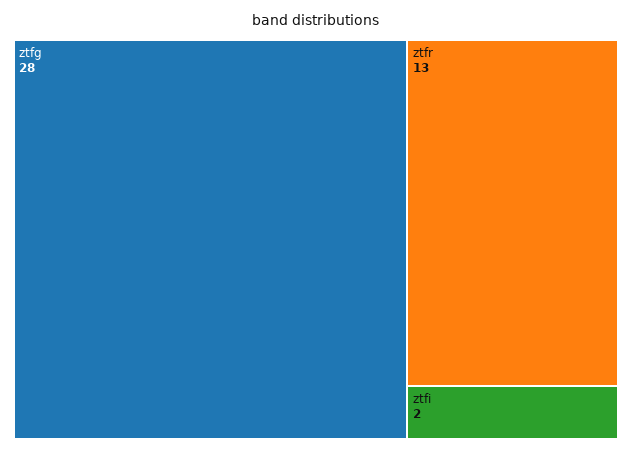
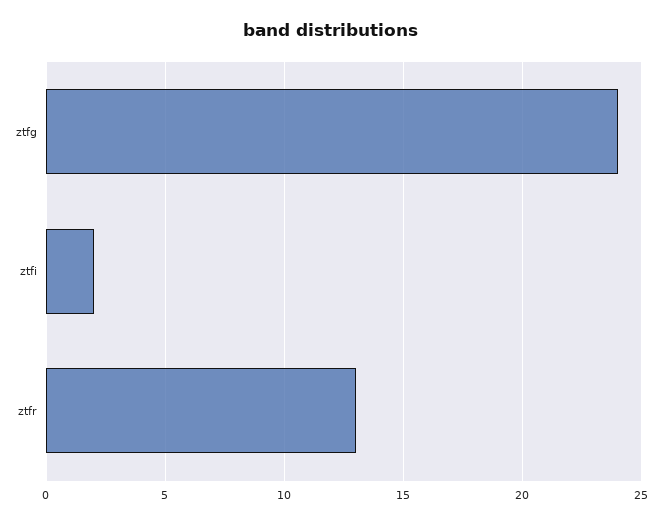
ztfg: 28 -> 24

